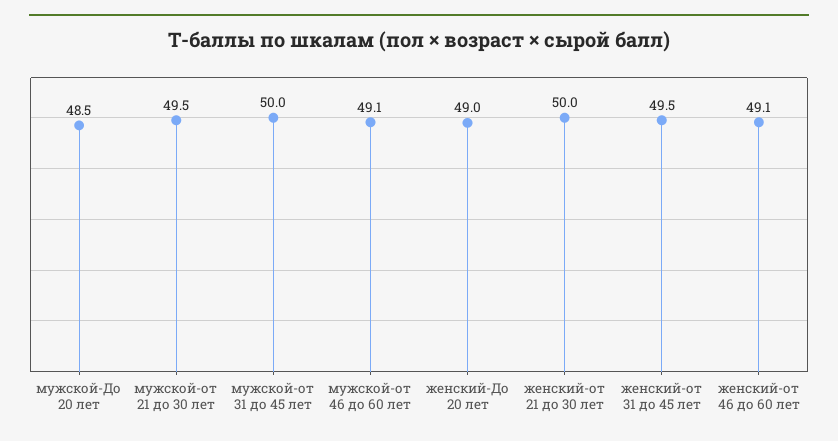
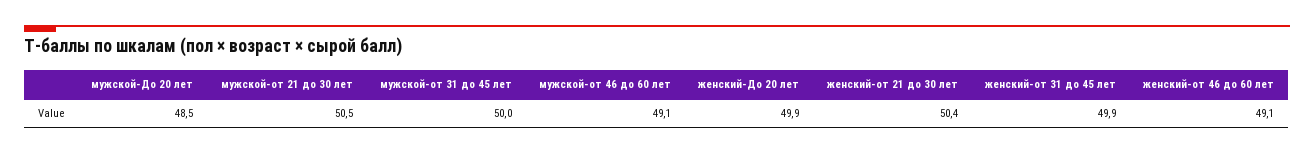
мужской-от 21 до 30 лет: 49.5 -> 50.5
женский-До 20 лет: 49 -> 49.9
женский-от 21 до 30 лет: 50 -> 50.4
женский-от 31 до 45 лет: 49.5 -> 49.9

